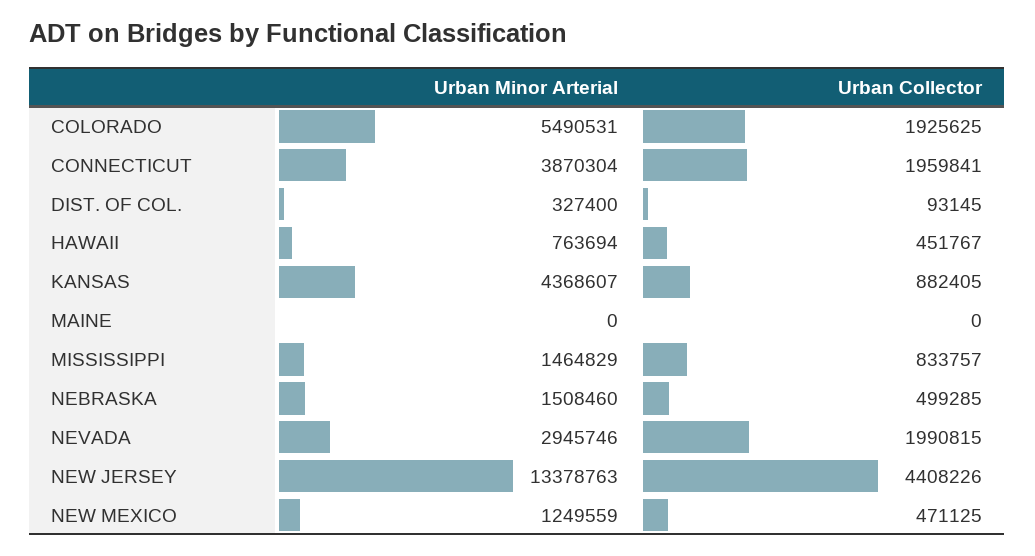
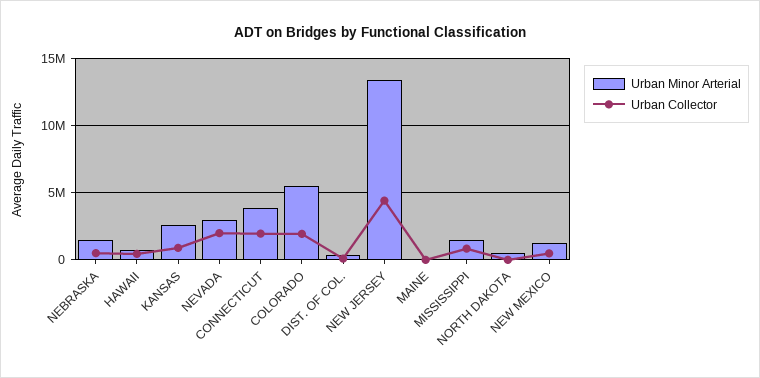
Urban Minor Arterial, KANSAS: 4368607 -> 2500000
Urban Minor Arterial, NORTH DAKOTA: none -> 500000
Urban Collector, NORTH DAKOTA: none -> 0

